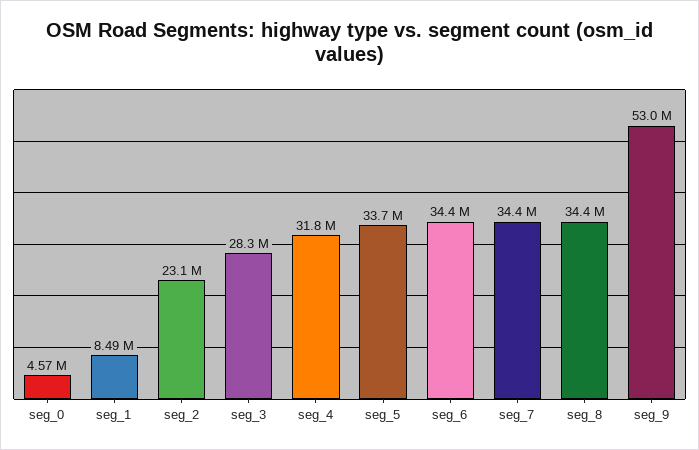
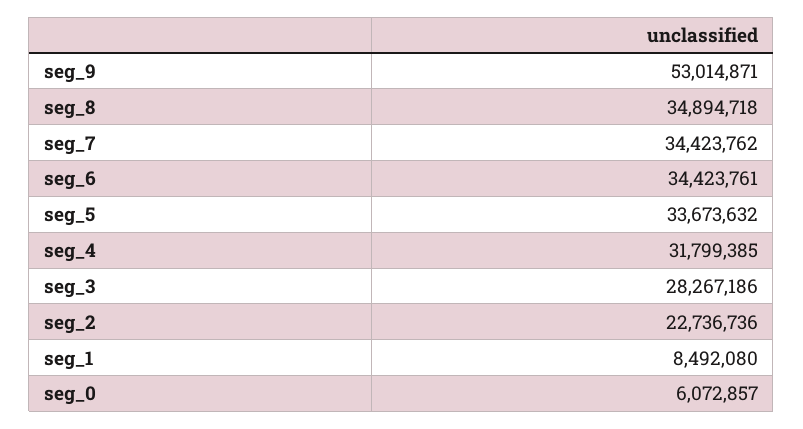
seg_0: 4570000 -> 6072857
seg_2: 23100000 -> 22736736
seg_8: 34400000 -> 34894718

